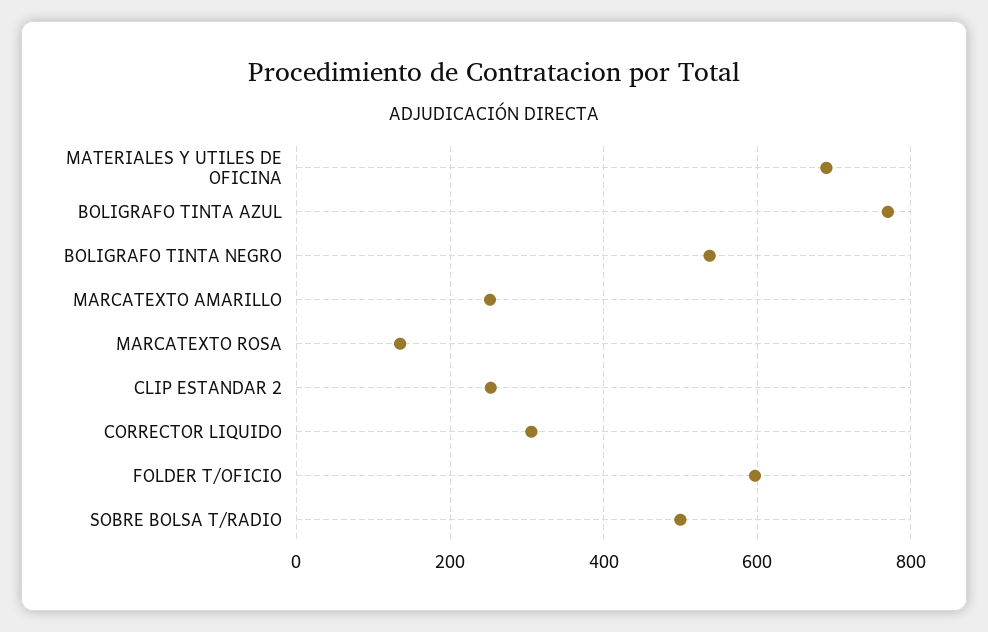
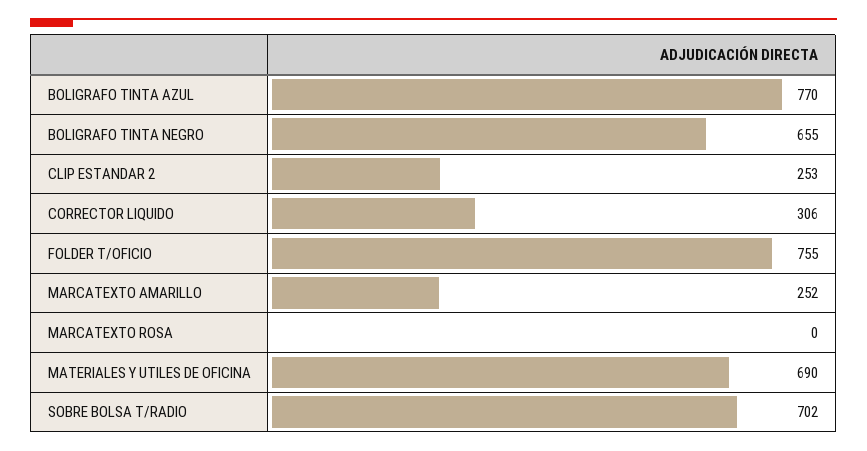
BOLIGRAFO TINTA NEGRO: 540 -> 655
MARCATEXTO ROSA: 140 -> 0
FOLDER T/OFICIO: 600 -> 755
SOBRE BOLSA T/RADIO: 500 -> 702

